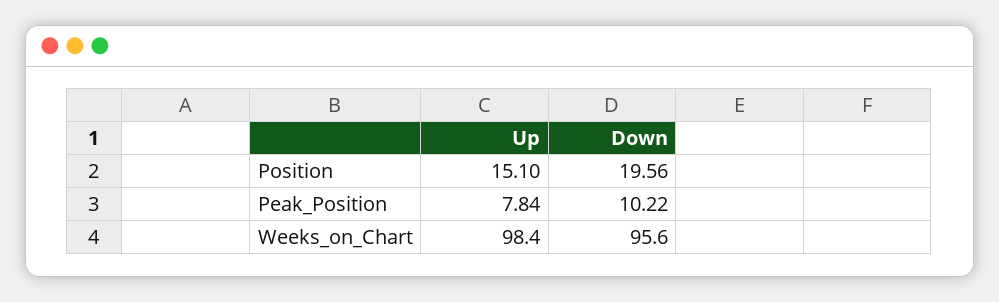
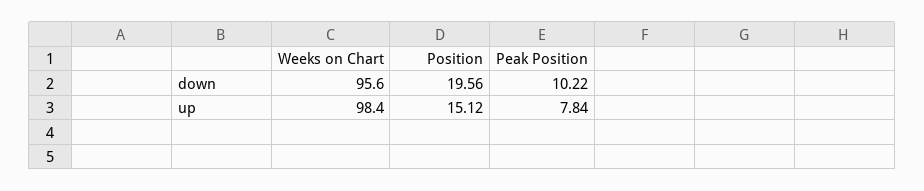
Up, Position: 15.1 -> 15.12

